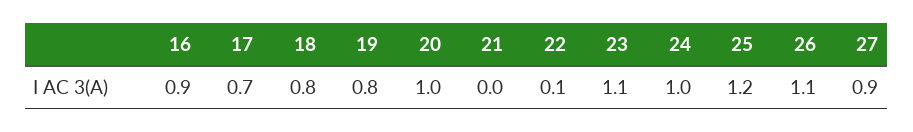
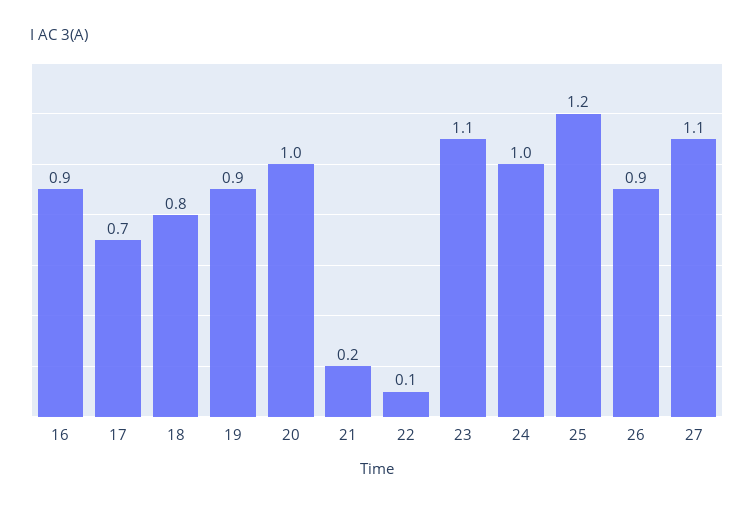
19: 0.8 -> 0.9
21: 0 -> 0.2
26: 1.1 -> 0.9
27: 0.9 -> 1.1

